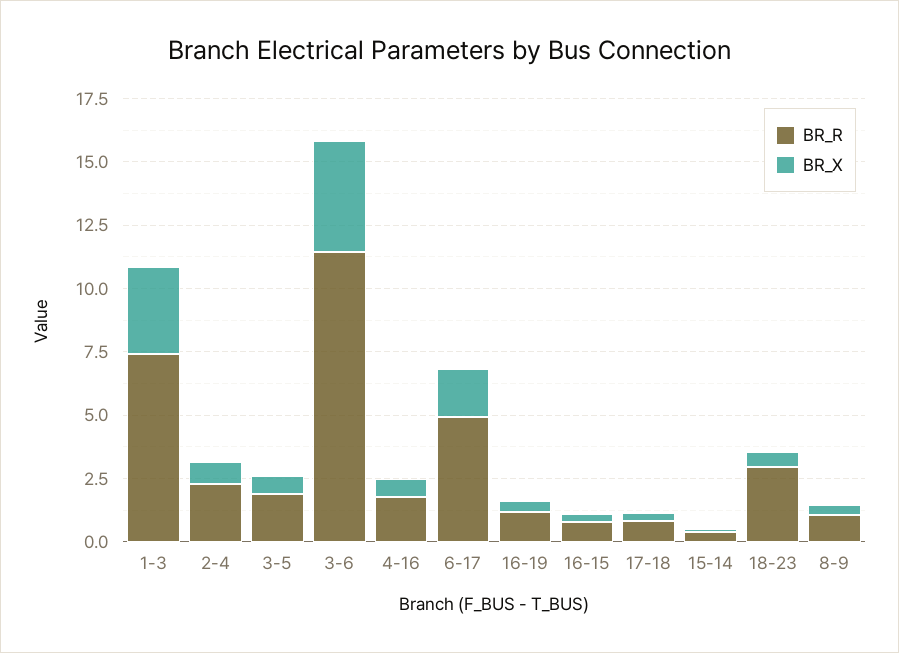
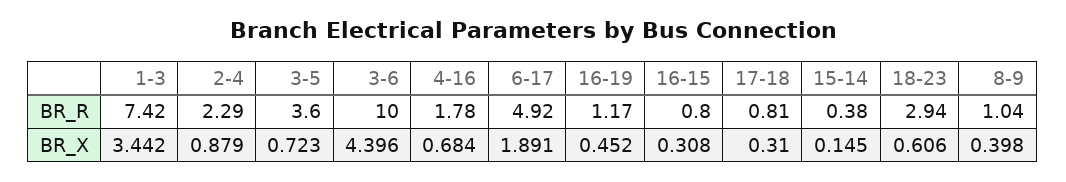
BR_R, 3-5: 2 -> 3.6
BR_R, 3-6: 11.5 -> 10

